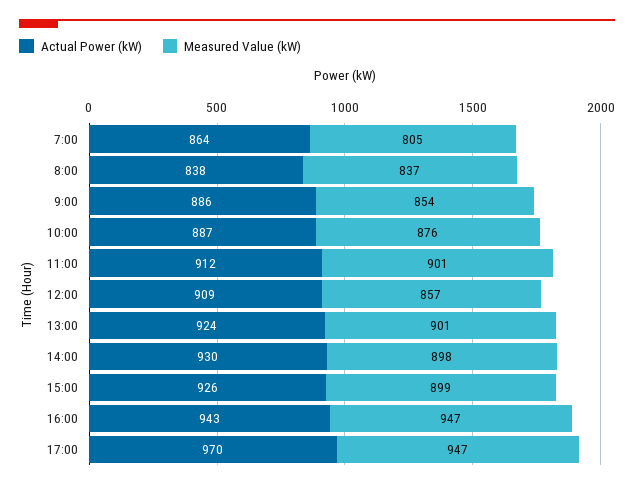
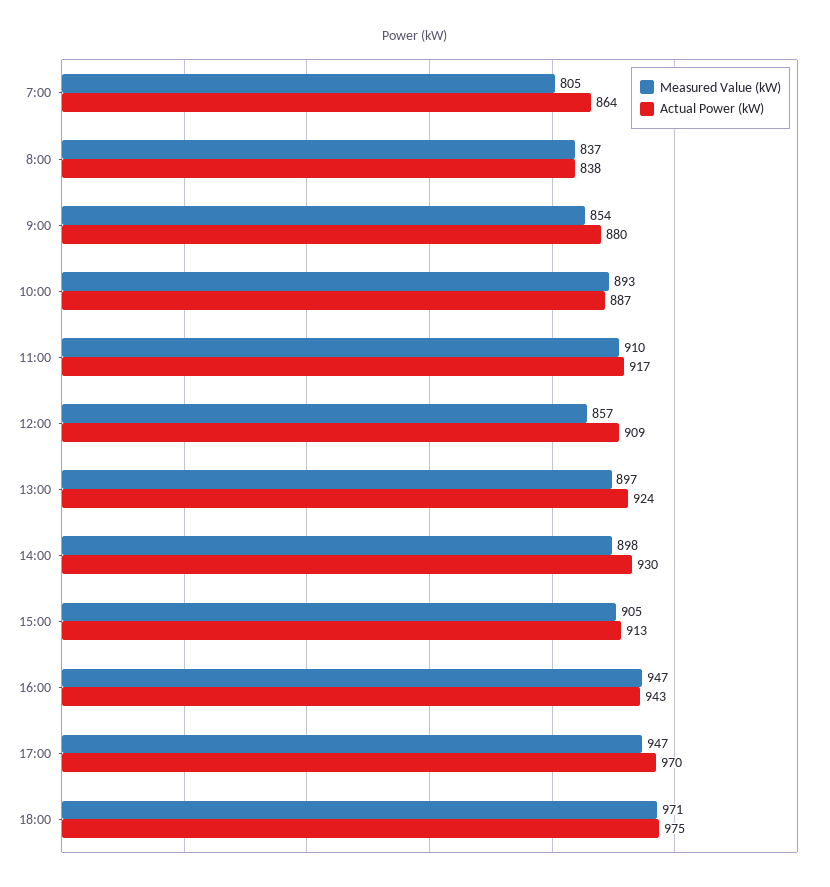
Actual Power (kW), 9:00: 886 -> 880
Measured Value (kW), 10:00: 876 -> 893
Actual Power (kW), 11:00: 912 -> 917
Measured Value (kW), 11:00: 901 -> 910
Measured Value (kW), 13:00: 901 -> 897
Actual Power (kW), 15:00: 926 -> 913
Measured Value (kW), 15:00: 899 -> 905
Measured Value (kW), 18:00: none -> 971
Actual Power (kW), 18:00: none -> 975

